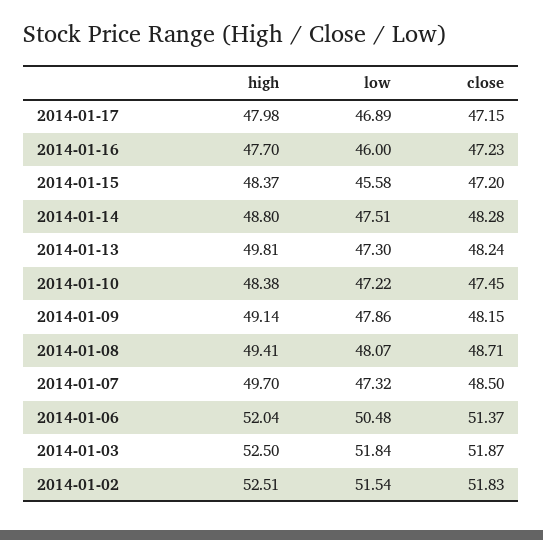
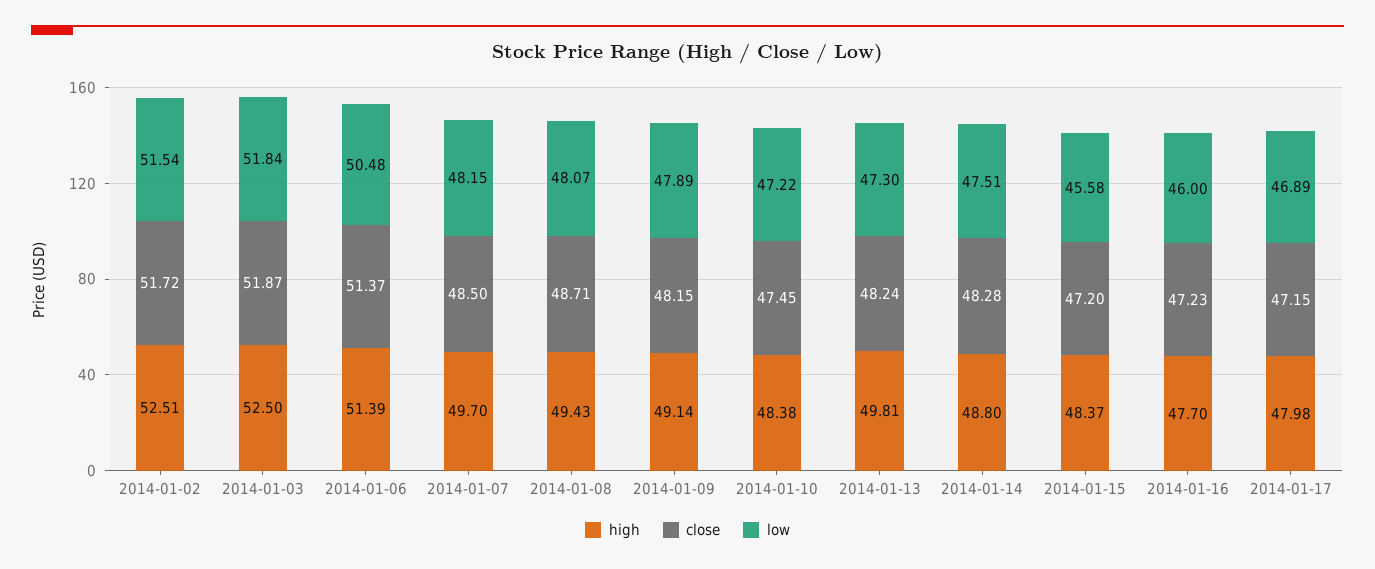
low, 2014-01-09: 47.86 -> 47.89
high, 2014-01-08: 49.41 -> 49.43
low, 2014-01-07: 47.32 -> 48.15
high, 2014-01-06: 52.04 -> 51.39
close, 2014-01-02: 51.83 -> 51.72

